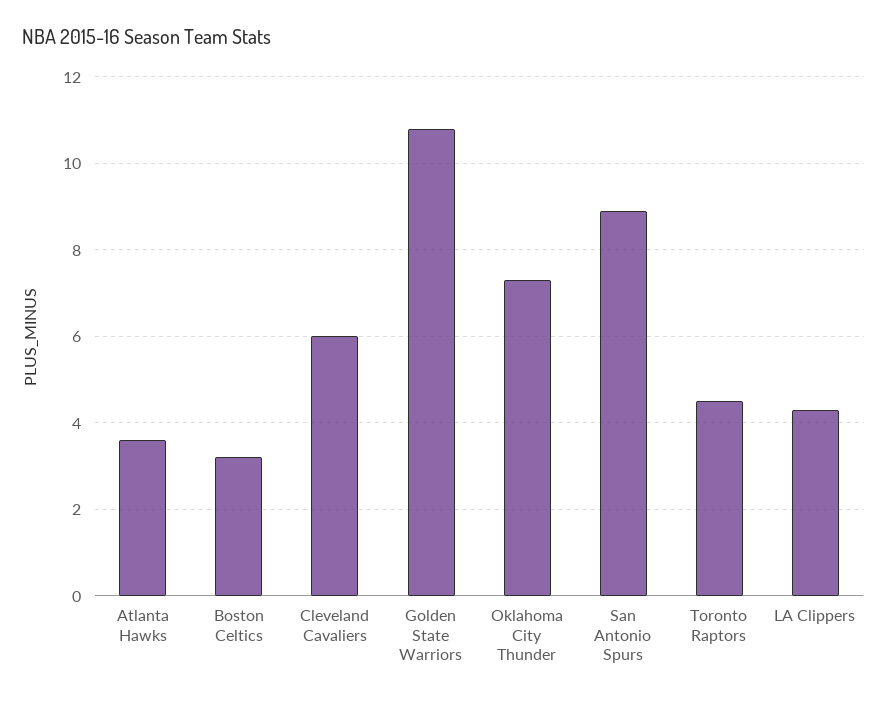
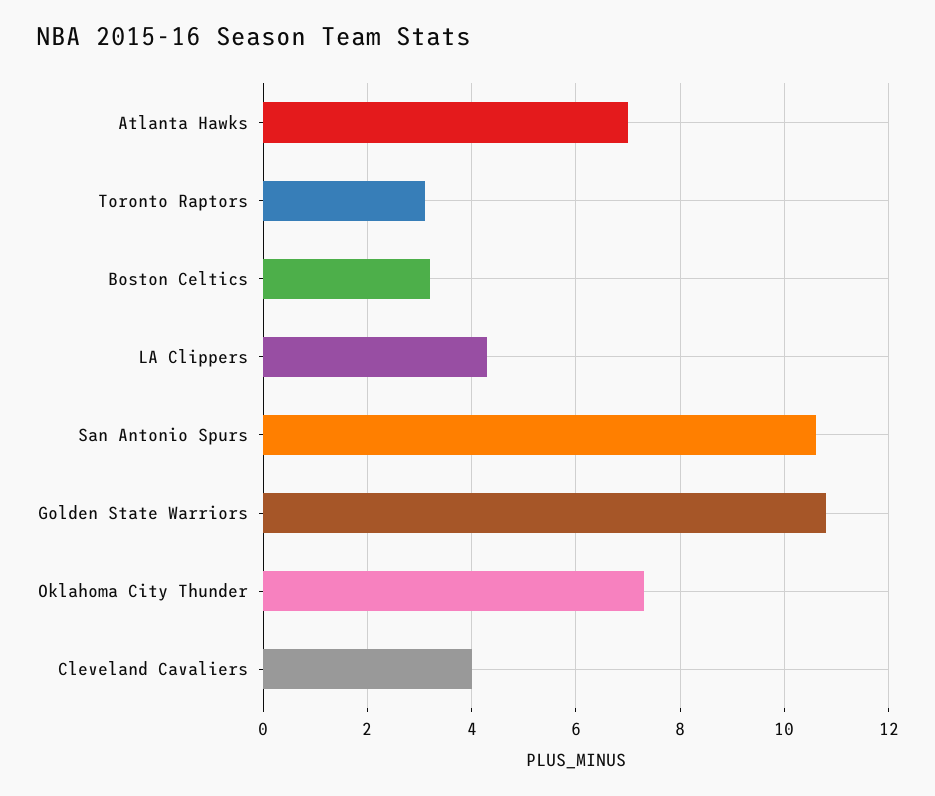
Atlanta Hawks: 3.5 -> 7
Cleveland Cavaliers: 6 -> 4
San Antonio Spurs: 9 -> 10.5
Toronto Raptors: 4.5 -> 3

